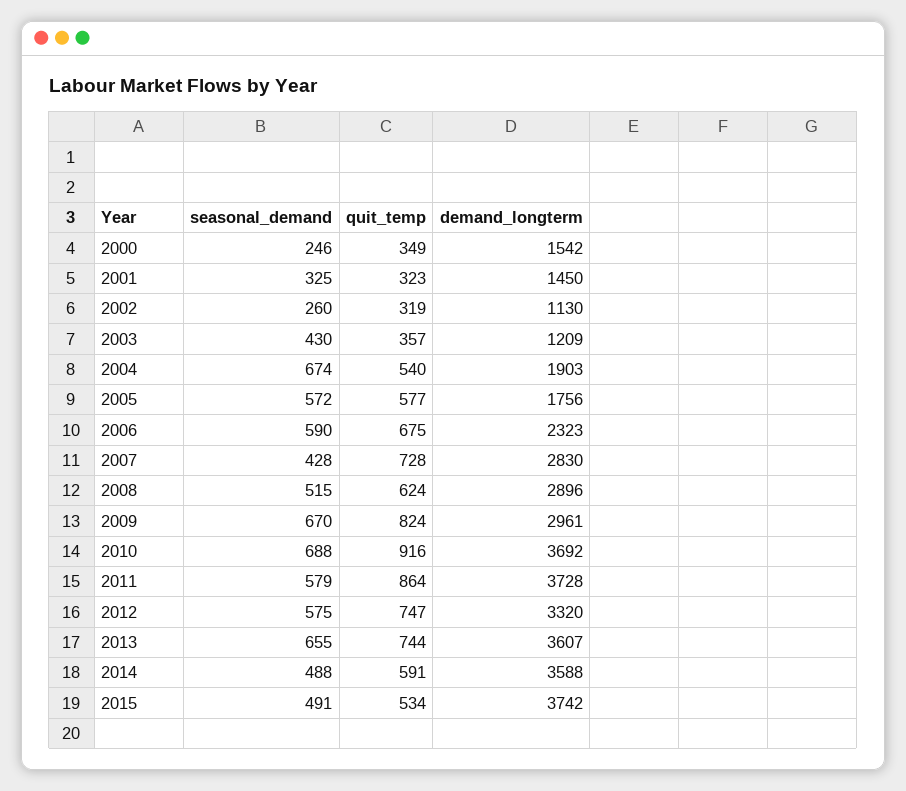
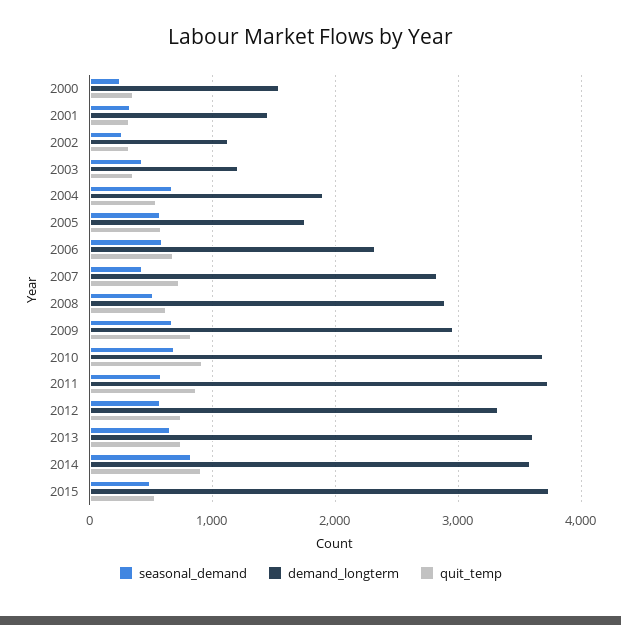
seasonal_demand, 2014: 488 -> 800
quit_temp, 2014: 591 -> 900

